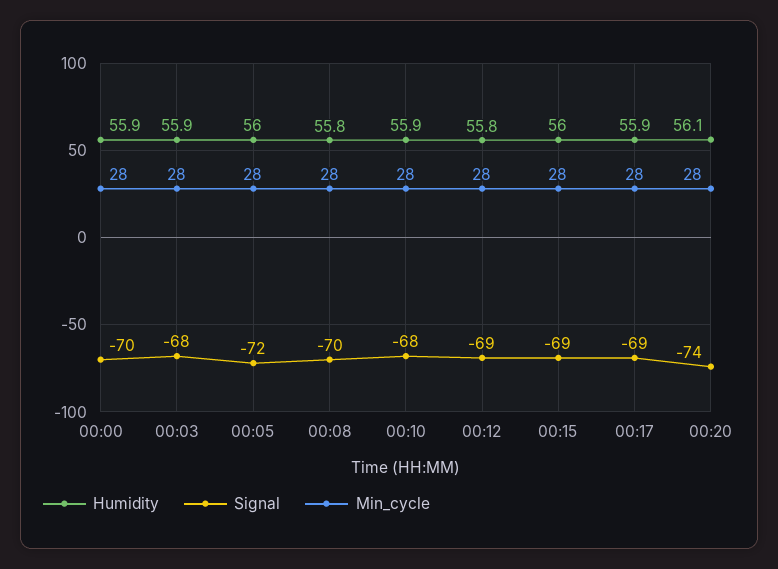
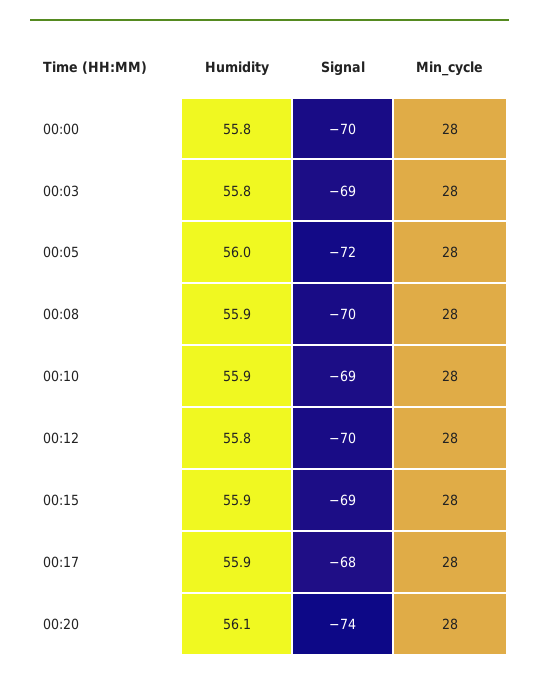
Humidity, 00:00: 55.9 -> 55.8
Humidity, 00:03: 55.9 -> 55.8
Signal, 00:03: -68 -> -69
Humidity, 00:08: 55.8 -> 55.9
Signal, 00:10: -68 -> -69
Signal, 00:12: -69 -> -70
Humidity, 00:15: 56 -> 55.9
Signal, 00:17: -69 -> -68

